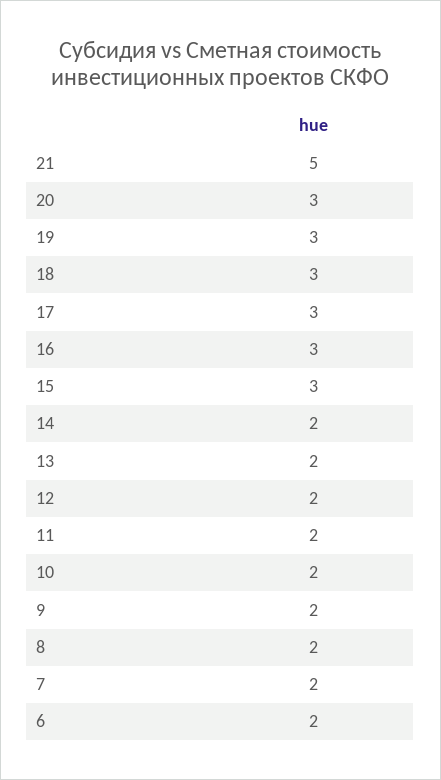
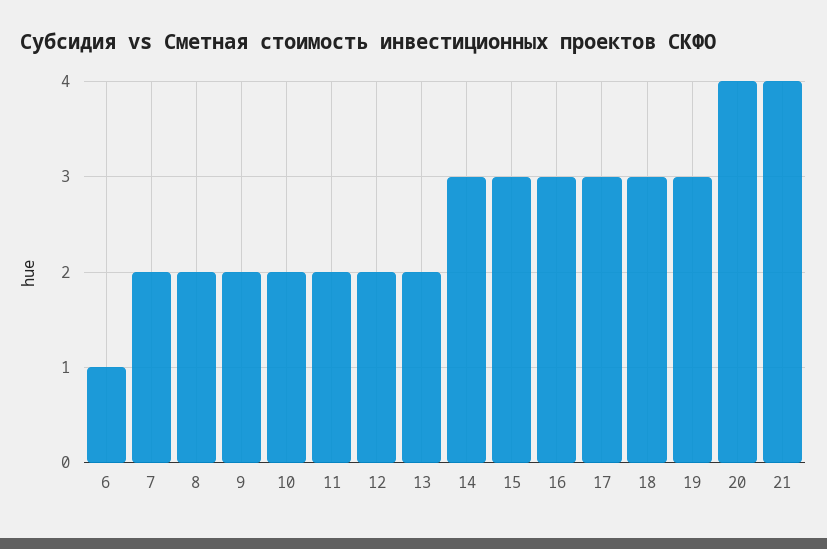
21: 5 -> 4
20: 3 -> 4
14: 2 -> 3
6: 2 -> 1

